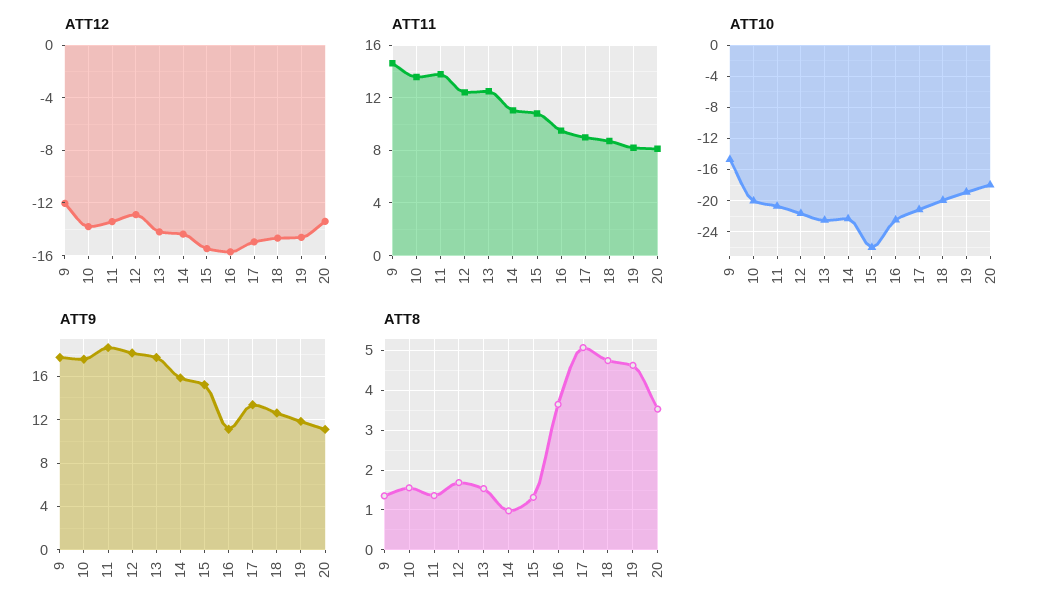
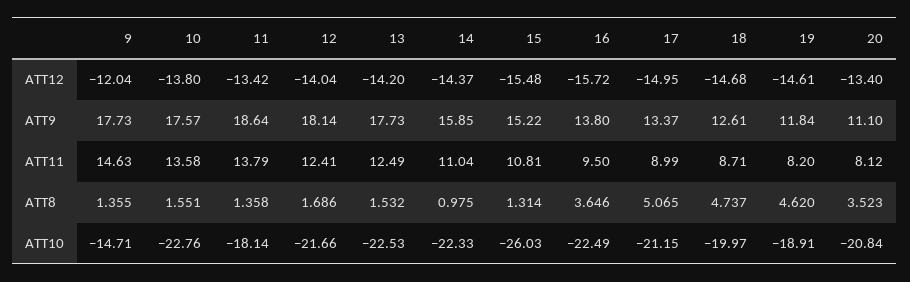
ATT12, 12: -13 -> -14.04
ATT10, 10: -20 -> -22.76
ATT10, 11: -21 -> -18.14
ATT10, 20: -18 -> -20.84
ATT9, 16: 11 -> 13.8

